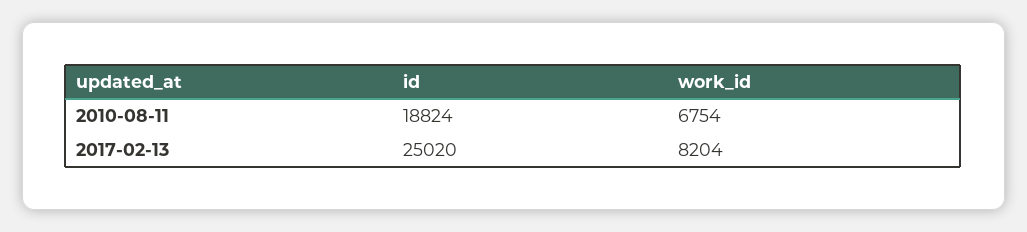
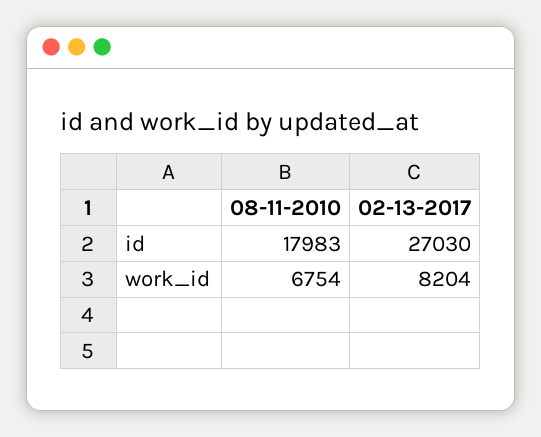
id, 2010-08-11: 18824 -> 17983
id, 2017-02-13: 25020 -> 27030

